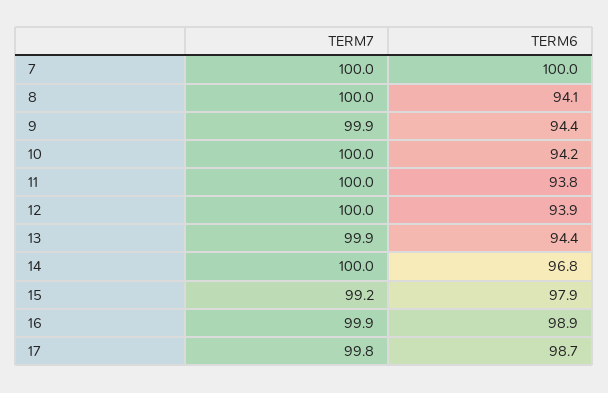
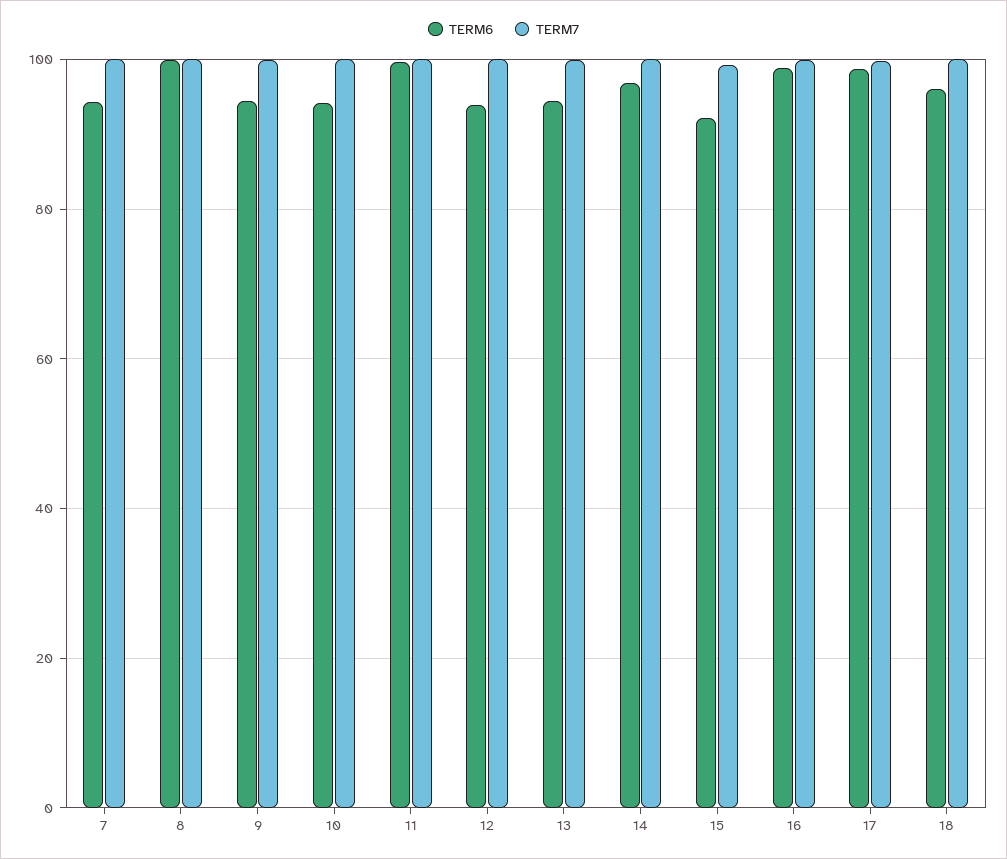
TERM6, 7: 100 -> 94
TERM6, 8: 94.1 -> 100
TERM6, 11: 93.8 -> 100
TERM6, 15: 97.9 -> 92
TERM6, 18: none -> 96
TERM7, 18: none -> 100

